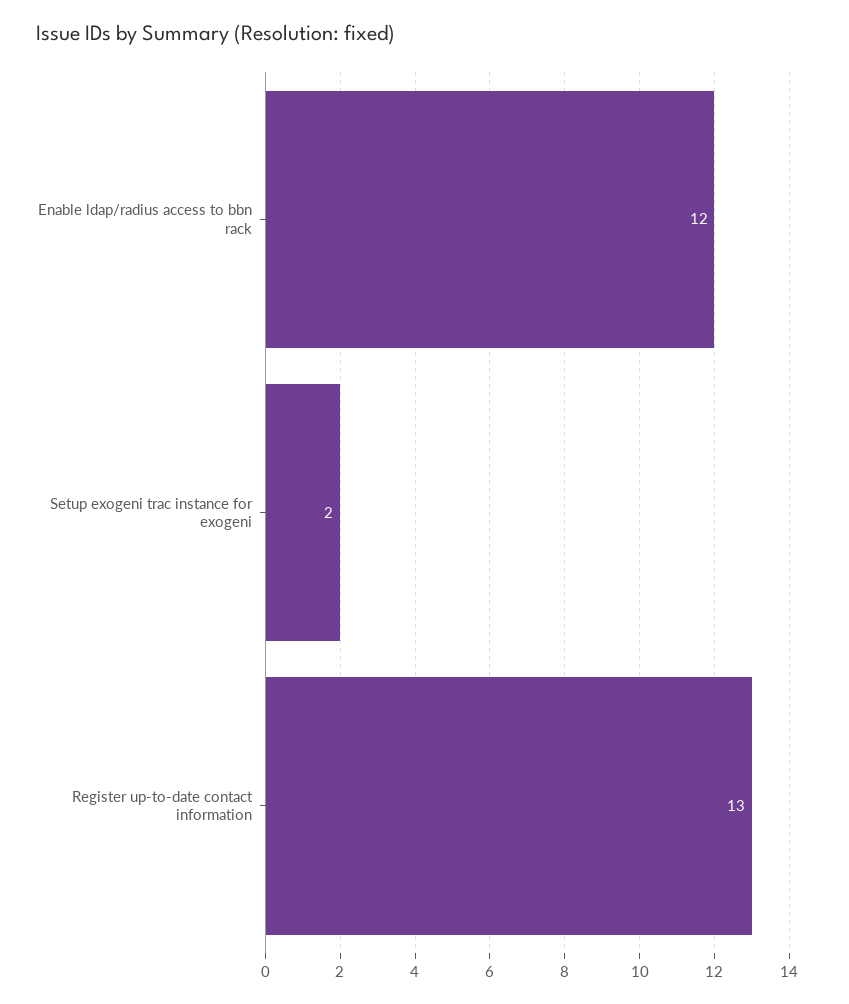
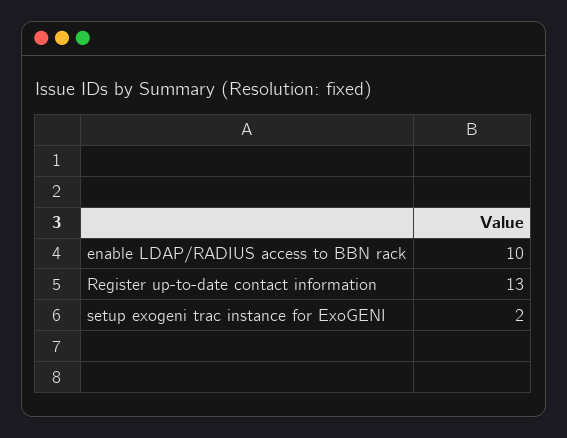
Enable ldap/radius access to bbn rack: 12 -> 10

